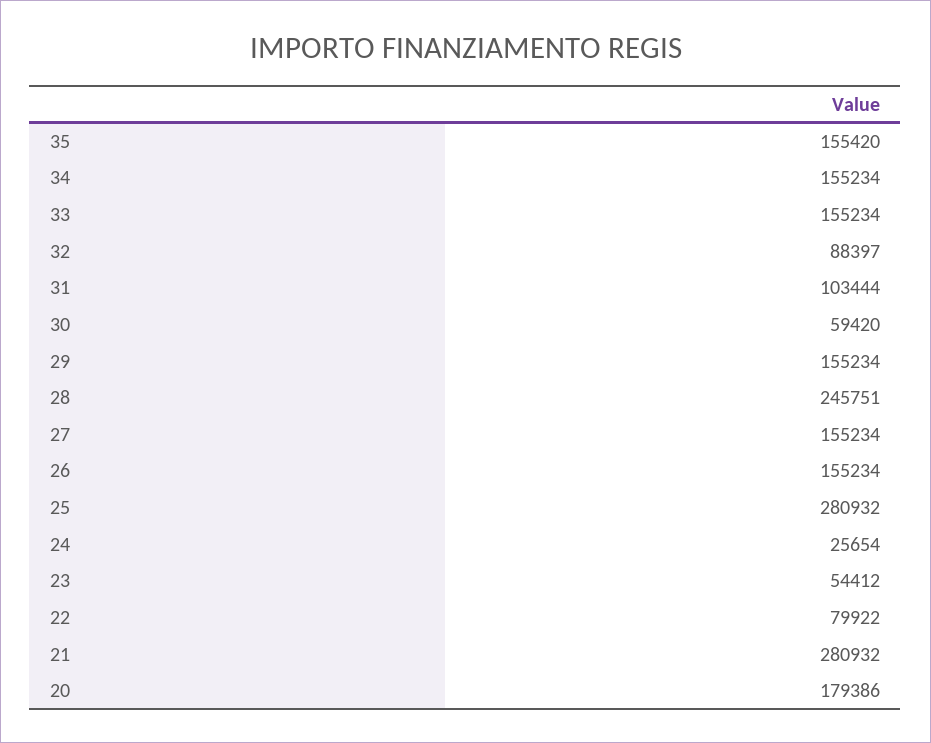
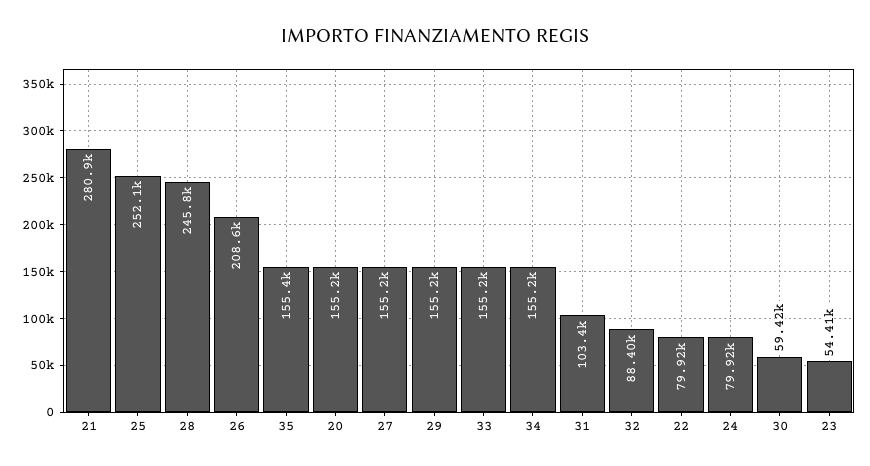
26: 155234 -> 208600
25: 280932 -> 252100
24: 25654 -> 79920
20: 179386 -> 155200

